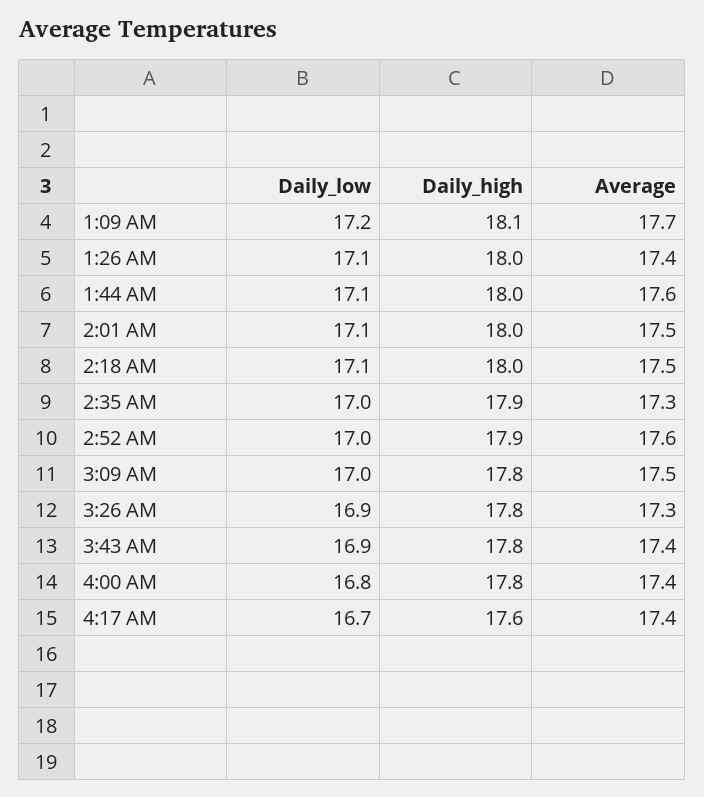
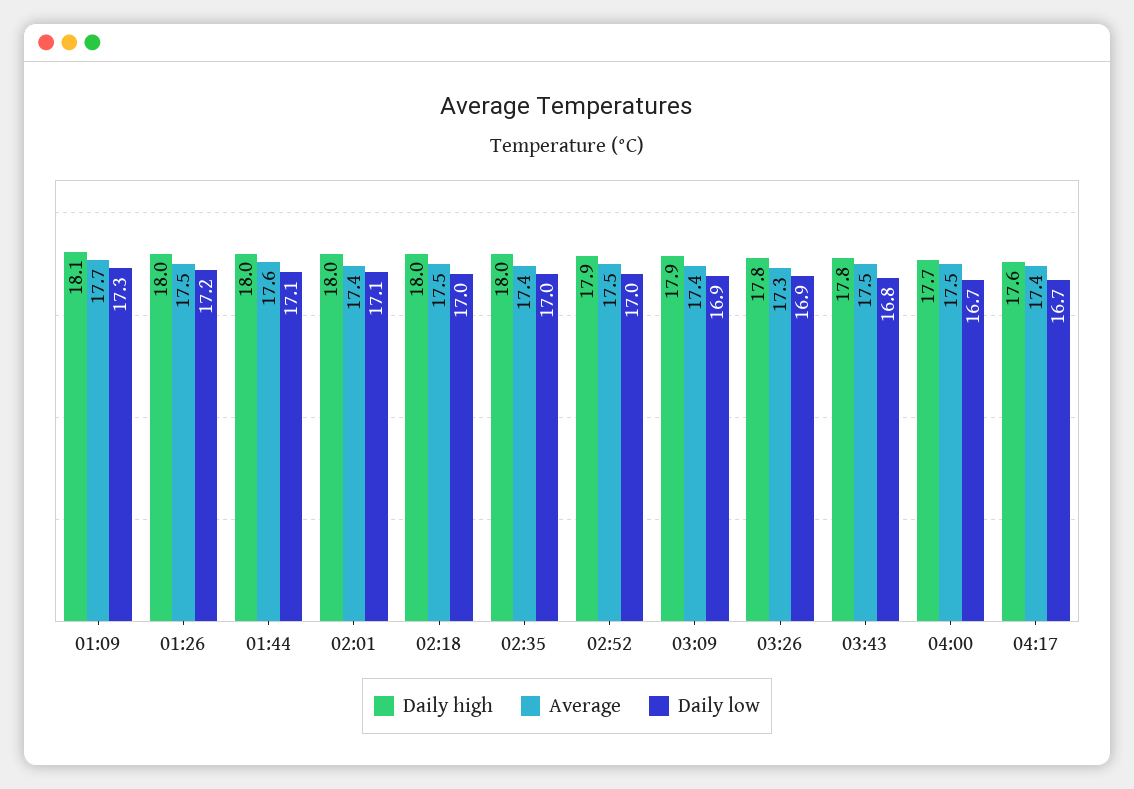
Daily_low, 1:09 AM: 17.2 -> 17.3
Daily_low, 1:26 AM: 17.1 -> 17.2
Average, 1:26 AM: 17.4 -> 17.5
Average, 2:01 AM: 17.5 -> 17.4
Daily_low, 2:18 AM: 17.1 -> 17
Daily_high, 2:35 AM: 17.9 -> 18
Average, 2:35 AM: 17.3 -> 17.4
Average, 2:52 AM: 17.6 -> 17.5
Daily_low, 3:09 AM: 17 -> 16.9
Daily_high, 3:09 AM: 17.8 -> 17.9
Average, 3:09 AM: 17.5 -> 17.4
Daily_low, 3:43 AM: 16.9 -> 16.8
Average, 3:43 AM: 17.4 -> 17.5
Daily_low, 4:00 AM: 16.8 -> 16.7
Daily_high, 4:00 AM: 17.8 -> 17.7
Average, 4:00 AM: 17.4 -> 17.5

